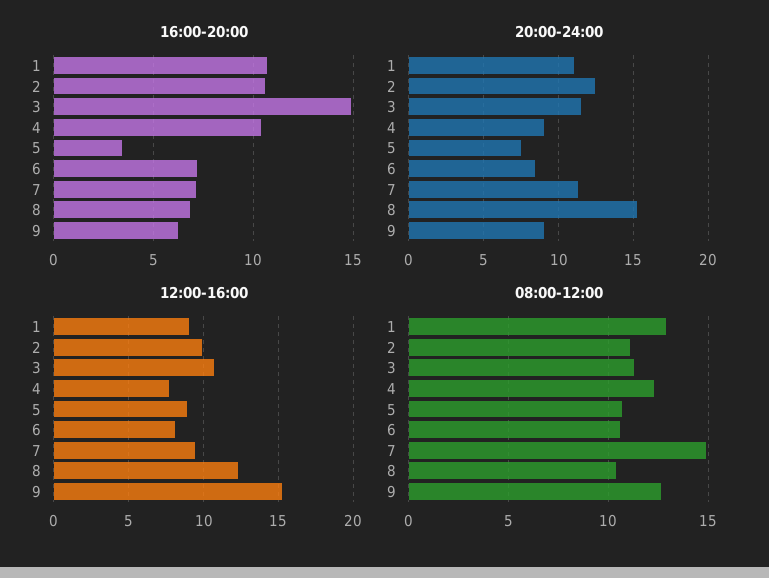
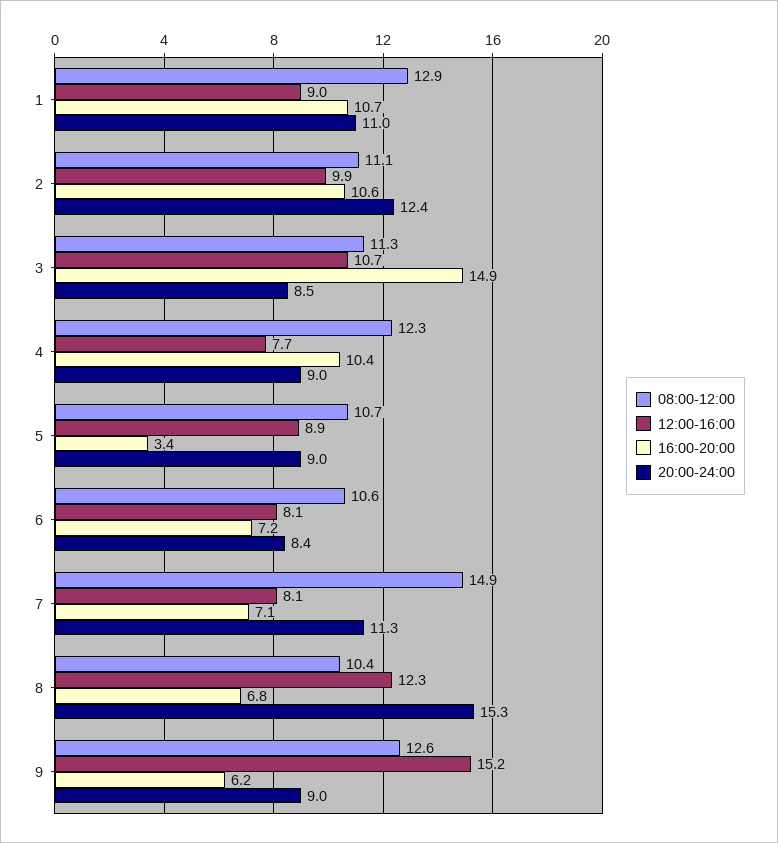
20:00-24:00, 3: 11.5 -> 8.5
20:00-24:00, 5: 7.5 -> 9
12:00-16:00, 7: 9.5 -> 8.1

